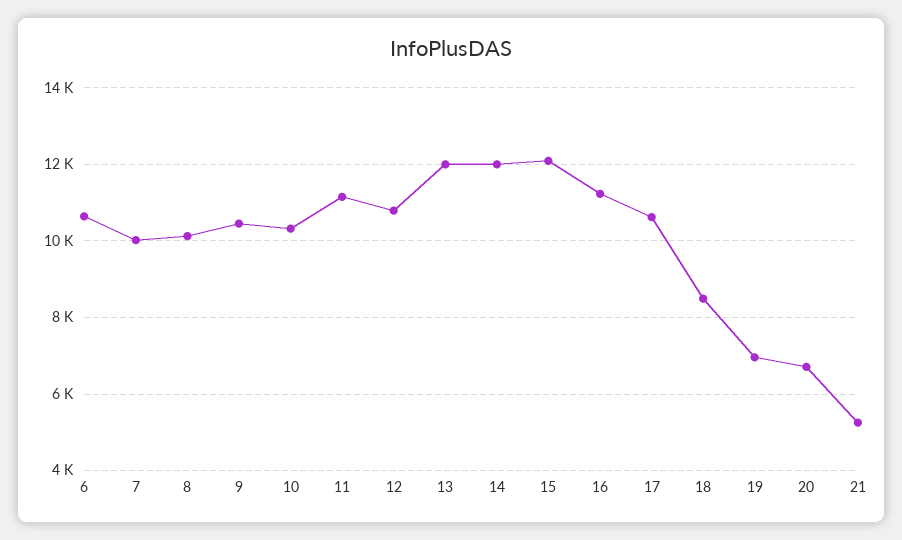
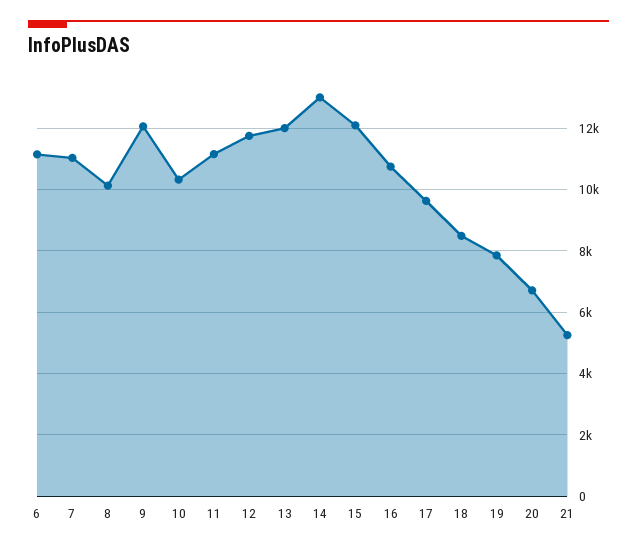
6: 10600 -> 11200
7: 10000 -> 11000
9: 10400 -> 12000
12: 10800 -> 11800
14: 12000 -> 13000
16: 11200 -> 10800
17: 10600 -> 9600
19: 7000 -> 7800

